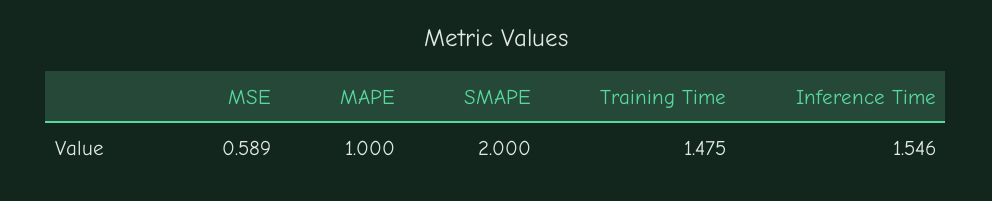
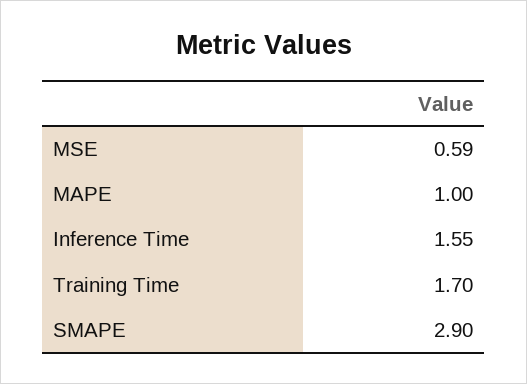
SMAPE: 2 -> 2.9
Training Time: 1.475 -> 1.7

